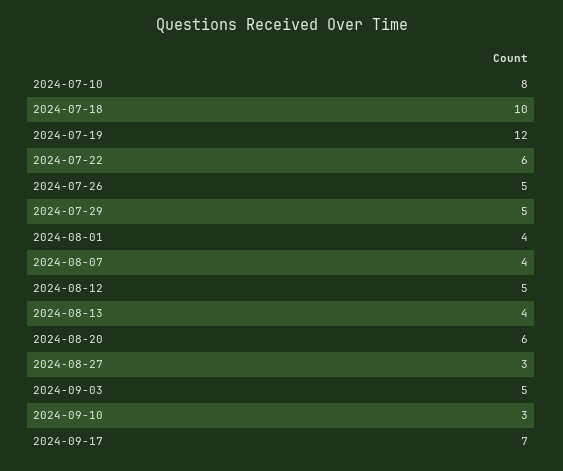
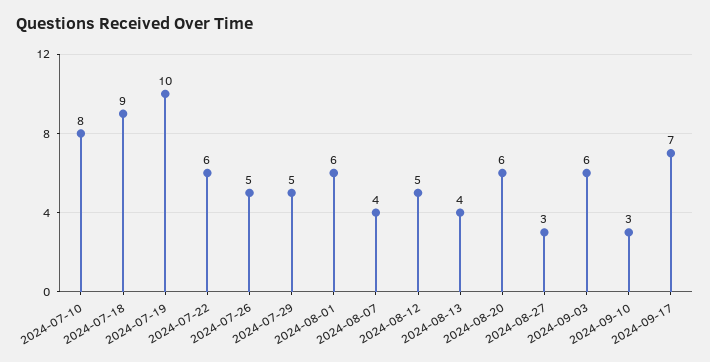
2024-07-18: 10 -> 9
2024-07-19: 12 -> 10
2024-08-01: 4 -> 6
2024-09-03: 5 -> 6

